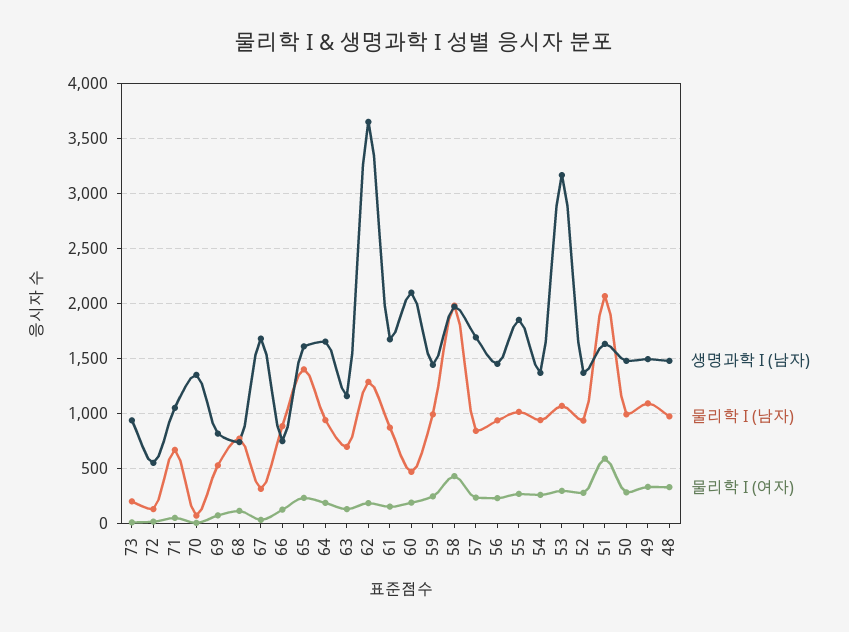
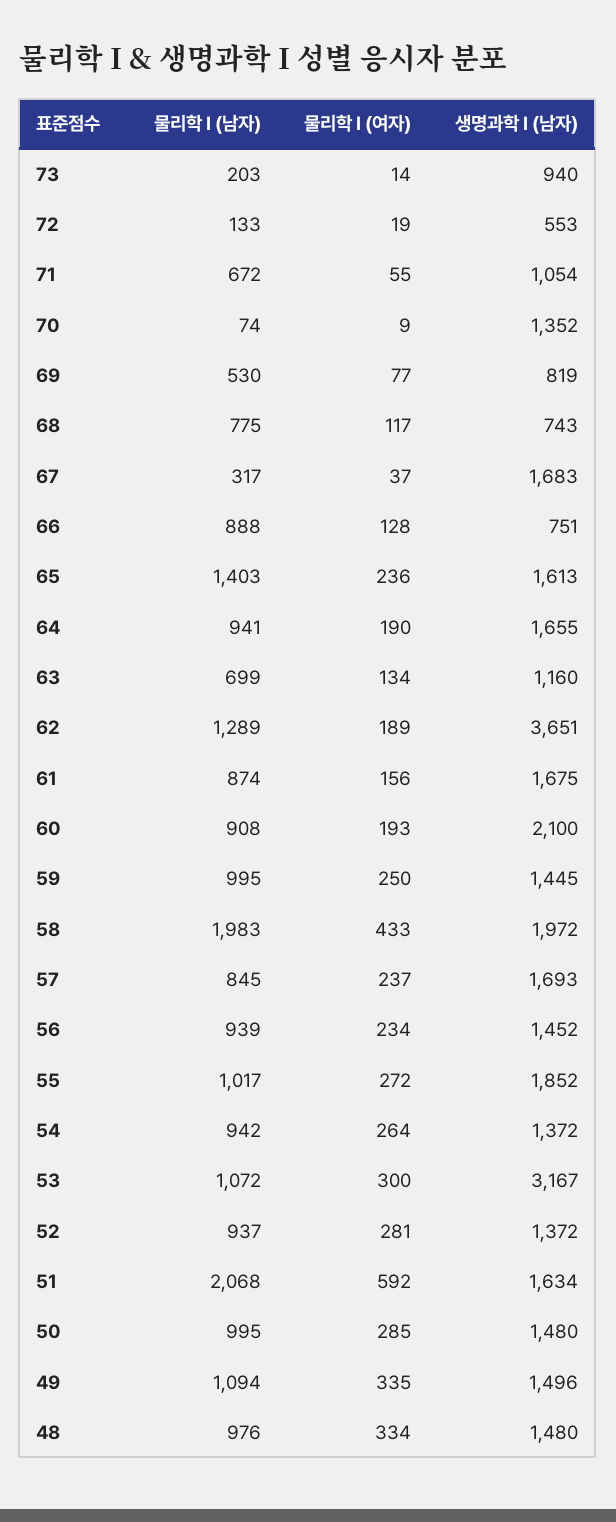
물리학 I (남자), 60: 500 -> 908

